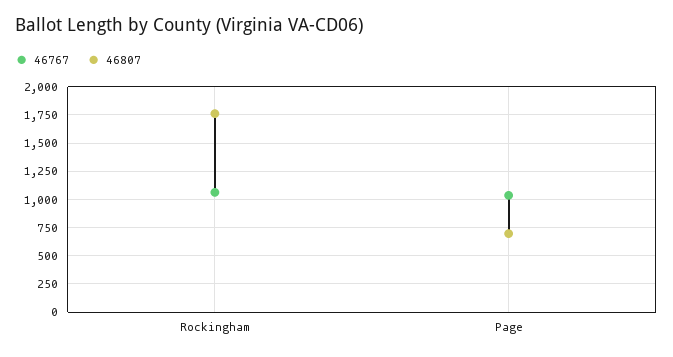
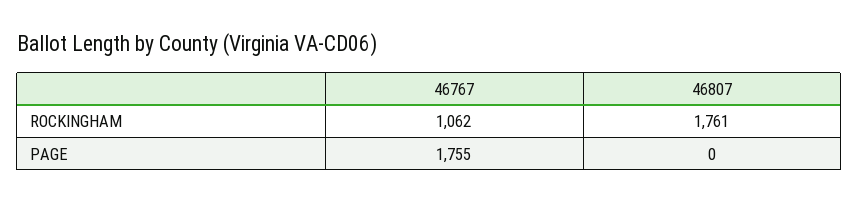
46767, Page: 1000 -> 1755
46807, Page: 750 -> 0

